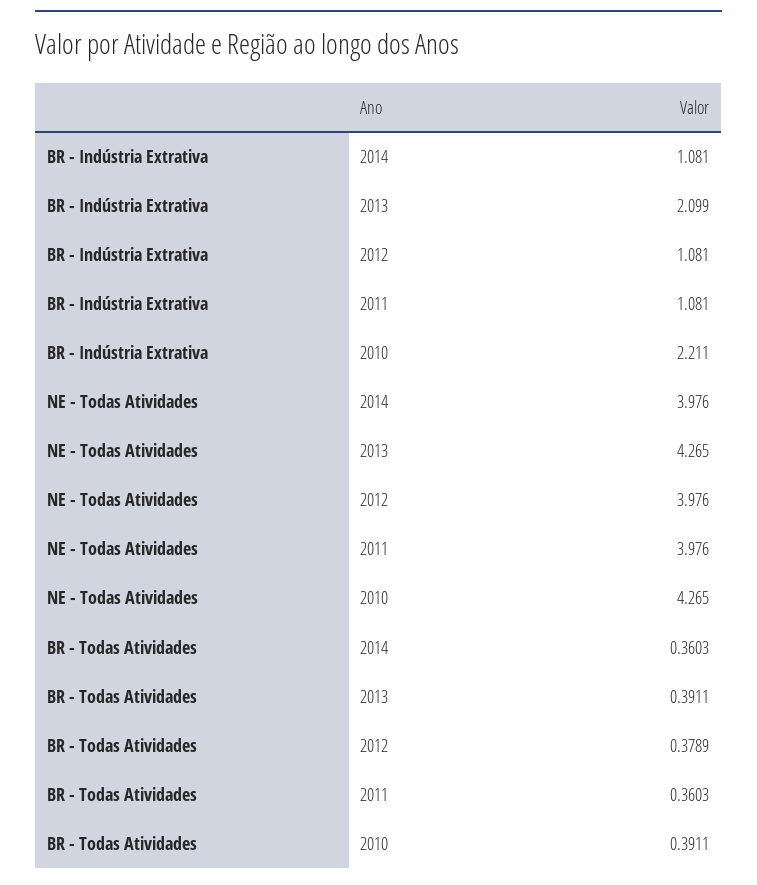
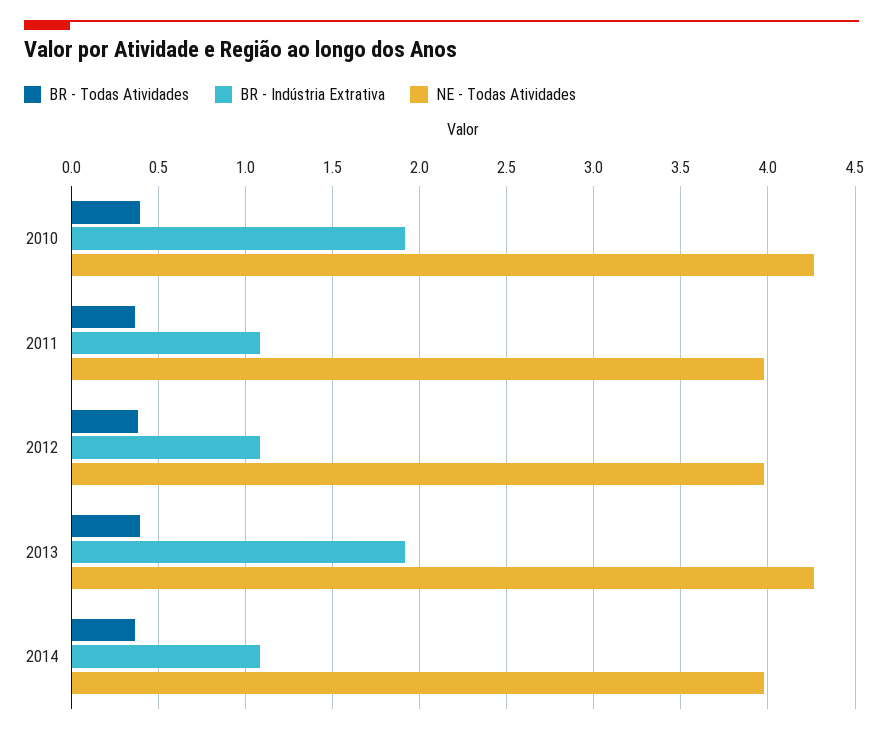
BR - Indústria Extrativa, 2013: 2.099 -> 1.9
BR - Indústria Extrativa, 2010: 2.211 -> 1.9

